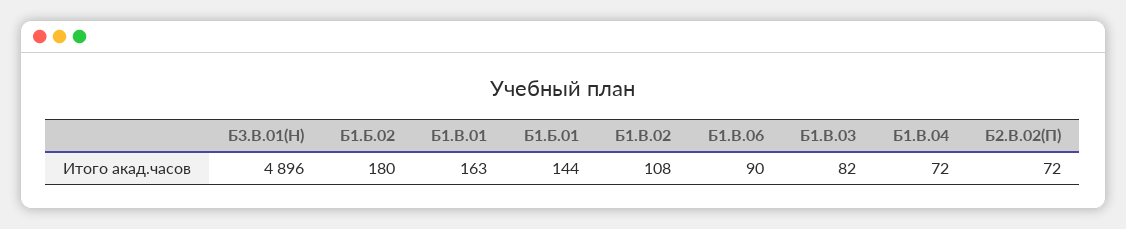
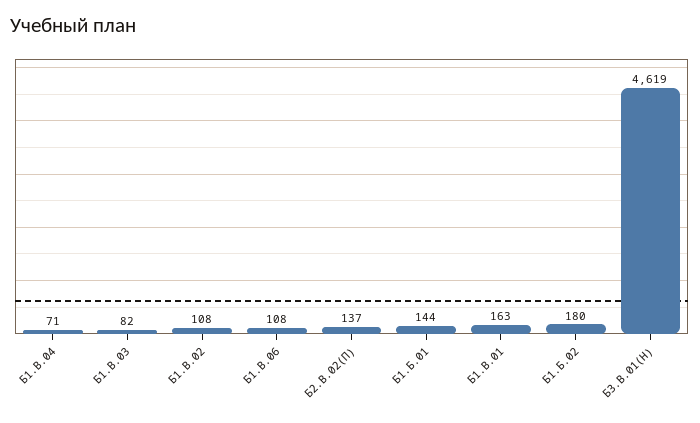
Б3.В.01(Н): 4896 -> 4619
Б1.В.06: 90 -> 108
Б1.В.04: 72 -> 71
Б2.В.02(П): 72 -> 137

